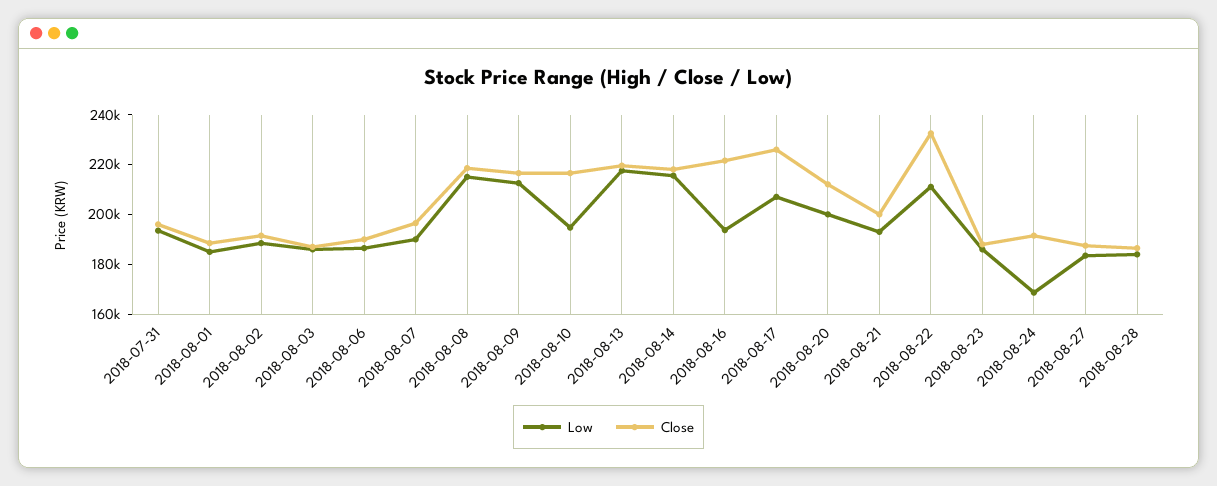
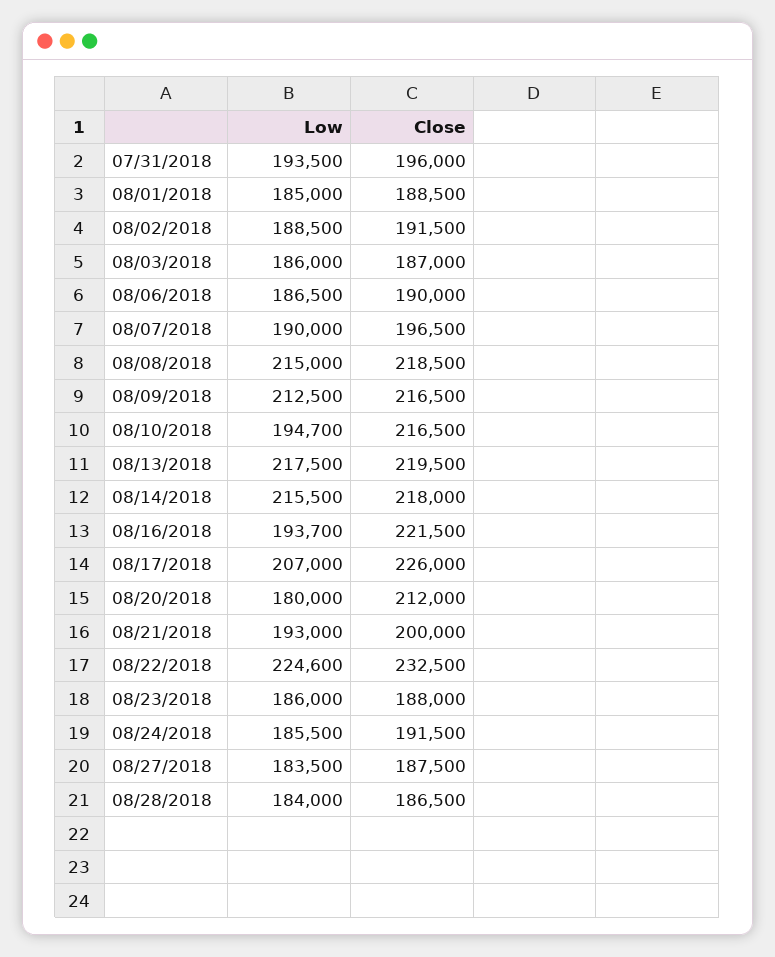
Low, 2018-08-20: 200000 -> 180000
Low, 2018-08-22: 210000 -> 224600
Low, 2018-08-24: 170000 -> 185500

